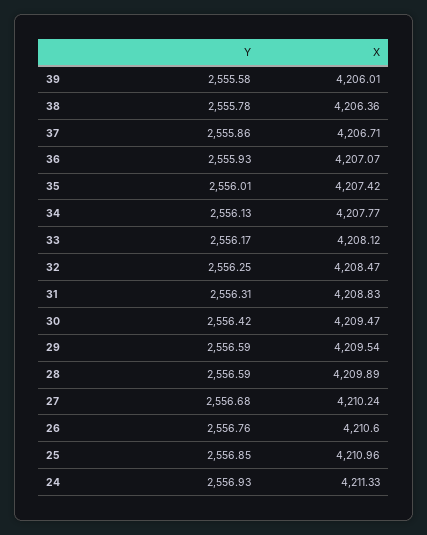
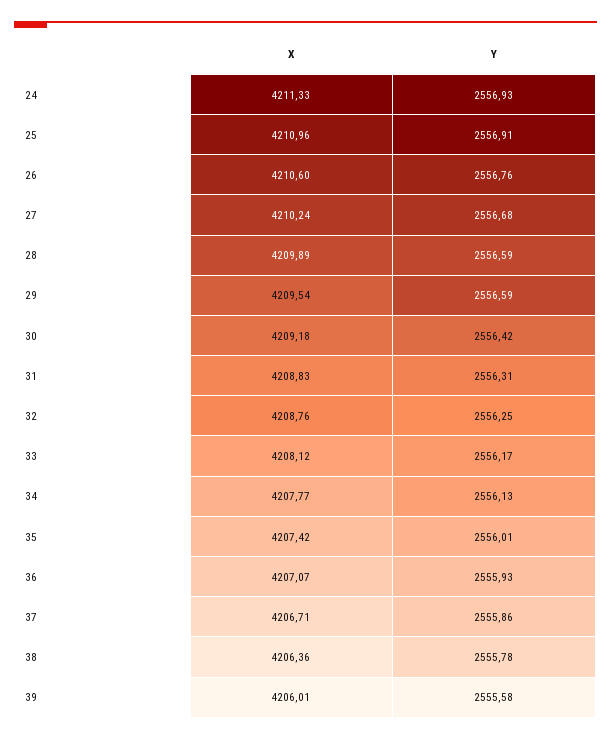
X, 32: 4208.47 -> 4208.76
X, 30: 4209.47 -> 4209.18
Y, 25: 2556.85 -> 2556.91

